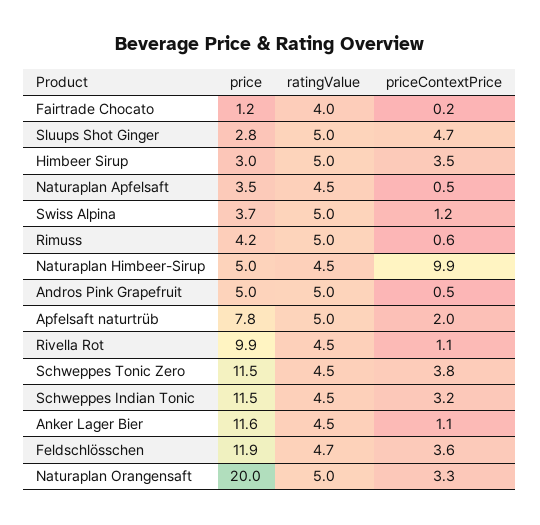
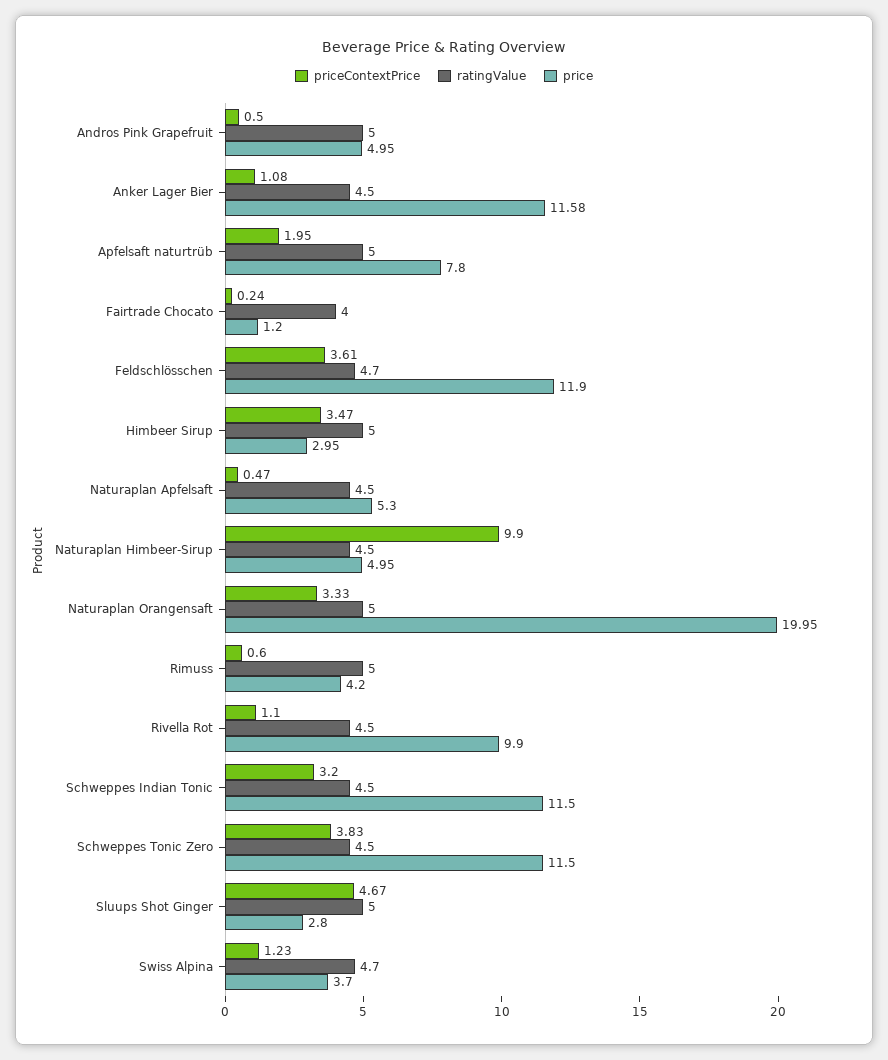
price, Naturaplan Apfelsaft: 3.5 -> 5.3
ratingValue, Swiss Alpina: 5 -> 4.7

